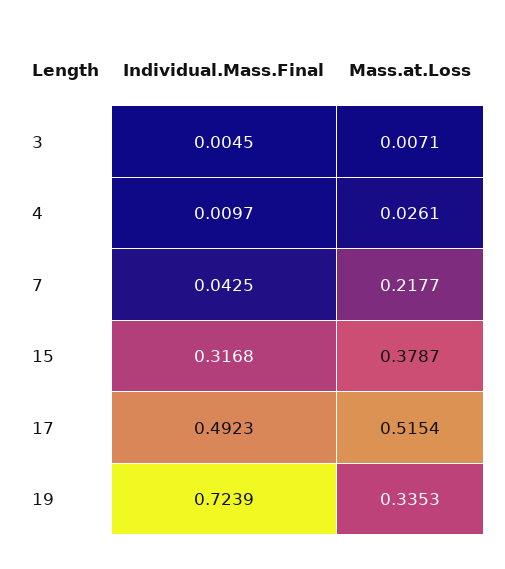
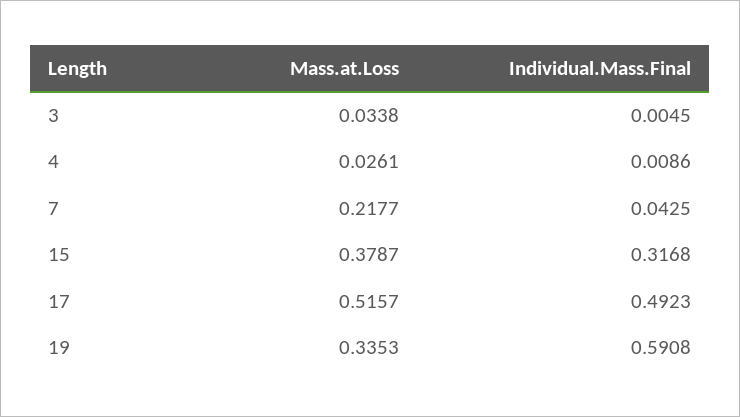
Mass.at.Loss, 3: 0.0071 -> 0.0338
Individual.Mass.Final, 4: 0.0097 -> 0.0086
Mass.at.Loss, 17: 0.5154 -> 0.5157
Individual.Mass.Final, 19: 0.7239 -> 0.5908

